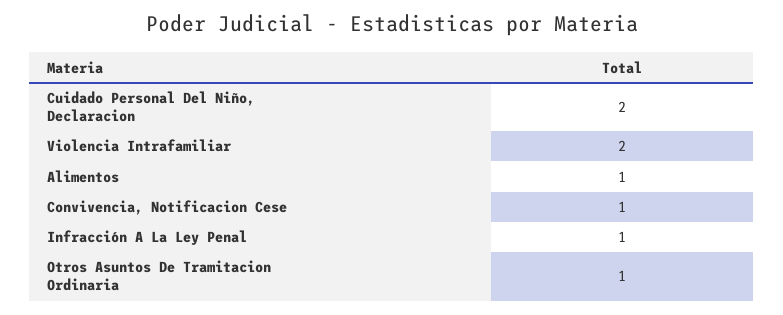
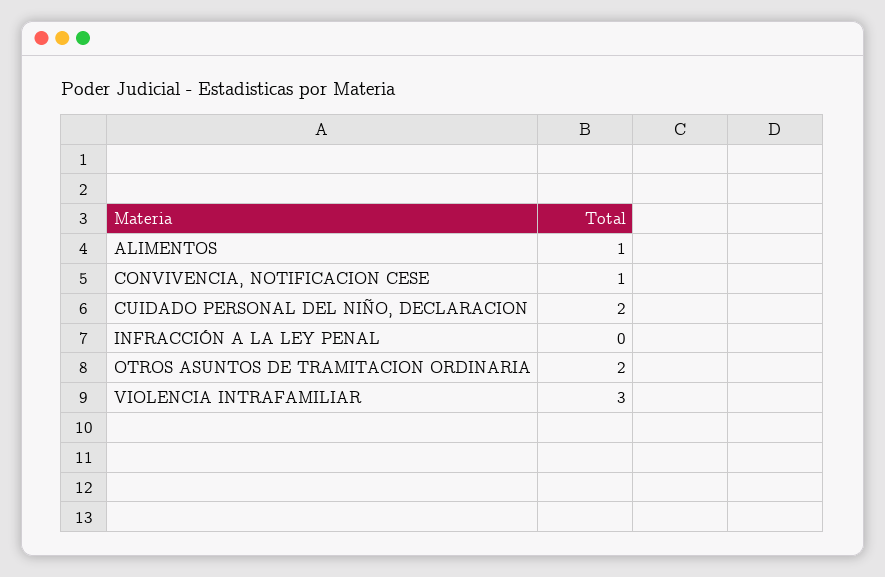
Violencia Intrafamiliar: 2 -> 3
Infracción A La Ley Penal: 1 -> 0
Otros Asuntos De Tramitacion Ordinaria: 1 -> 2

